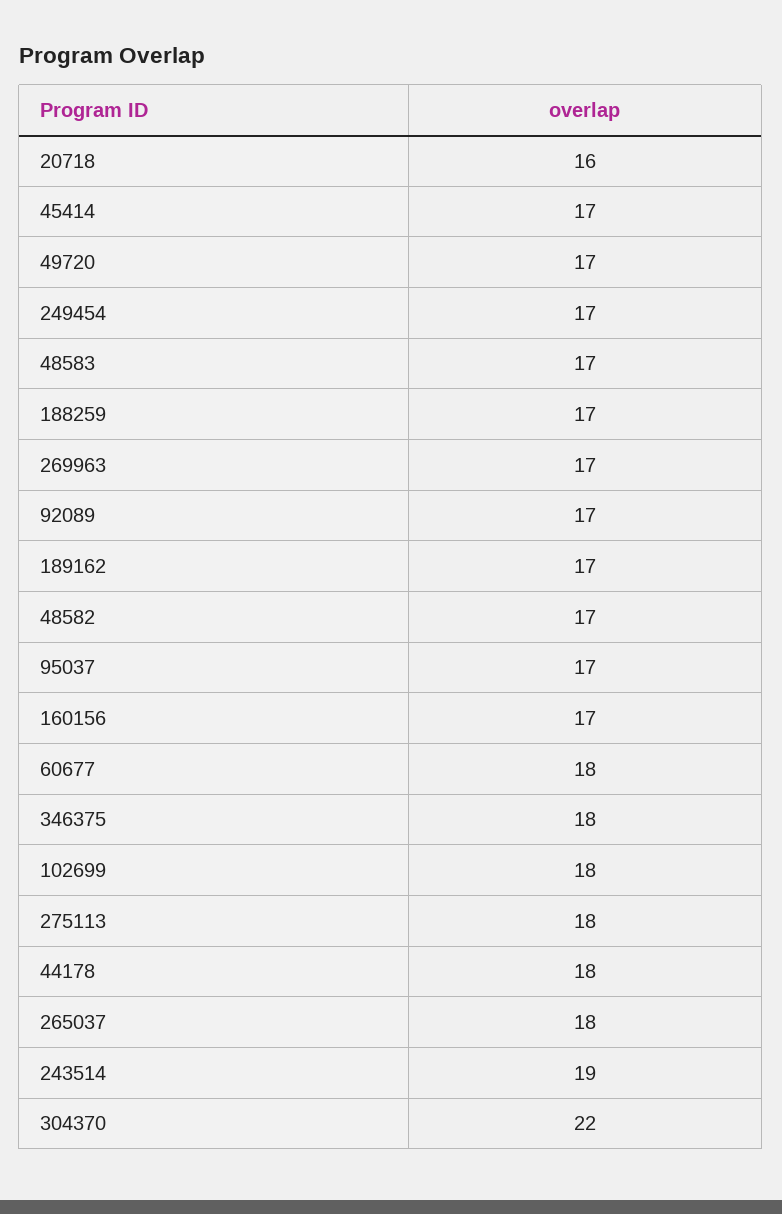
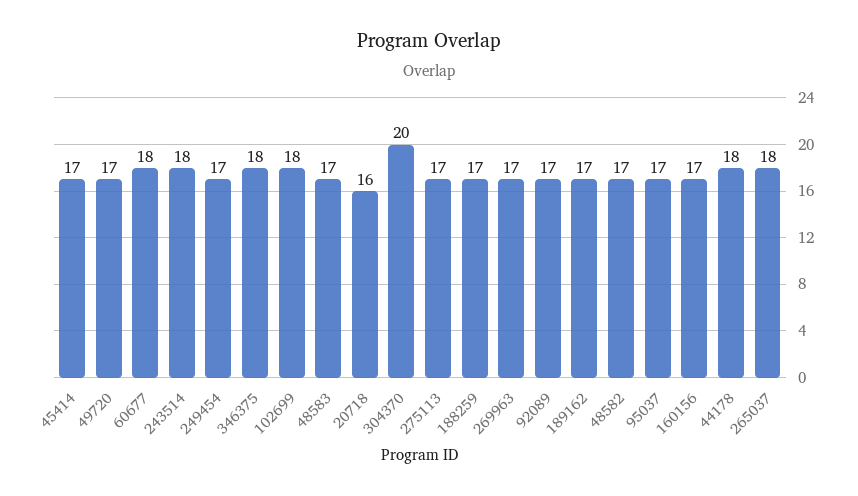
275113: 18 -> 17
243514: 19 -> 18
304370: 22 -> 20

